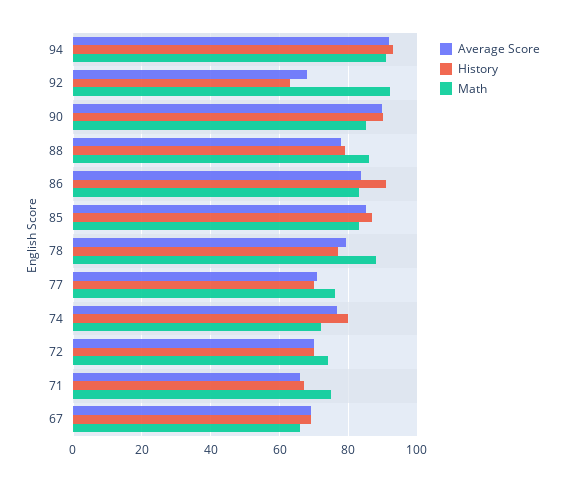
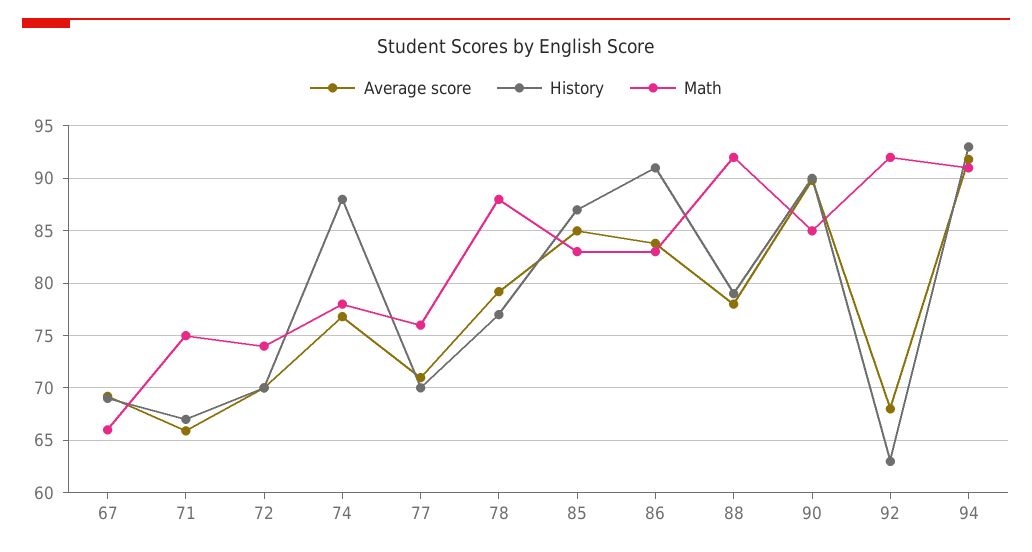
Math, 88: 86 -> 92
History, 74: 80 -> 88
Math, 74: 72 -> 78

